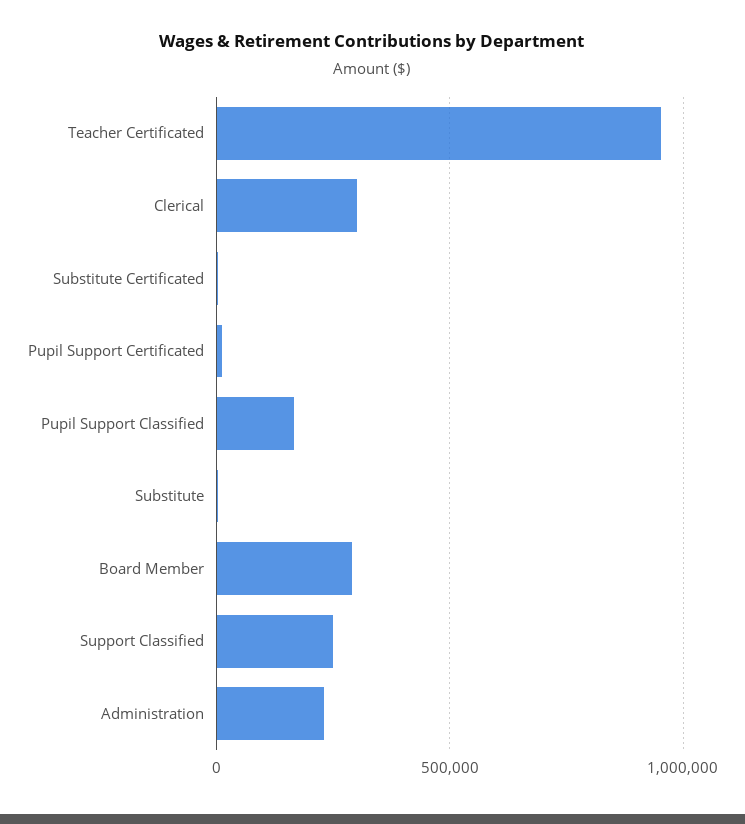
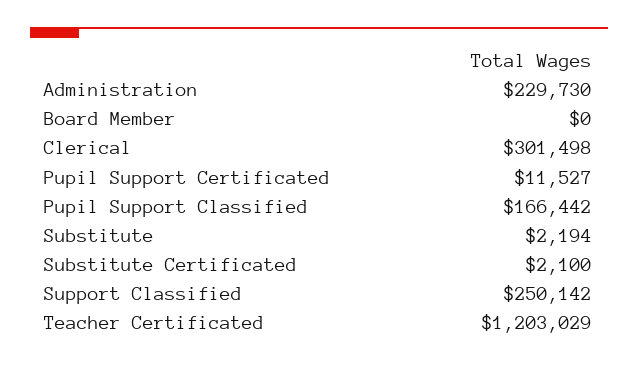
Teacher Certificated: 950000 -> 1203029
Board Member: 300000 -> 0

